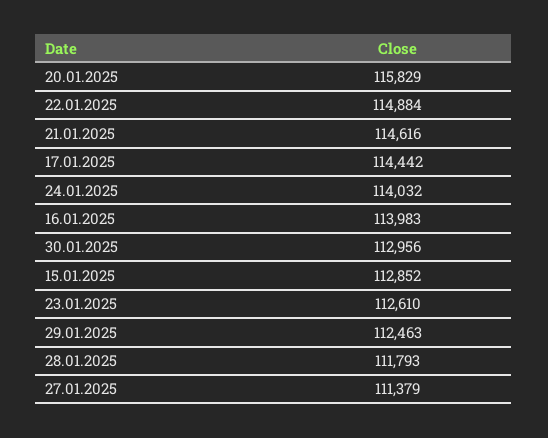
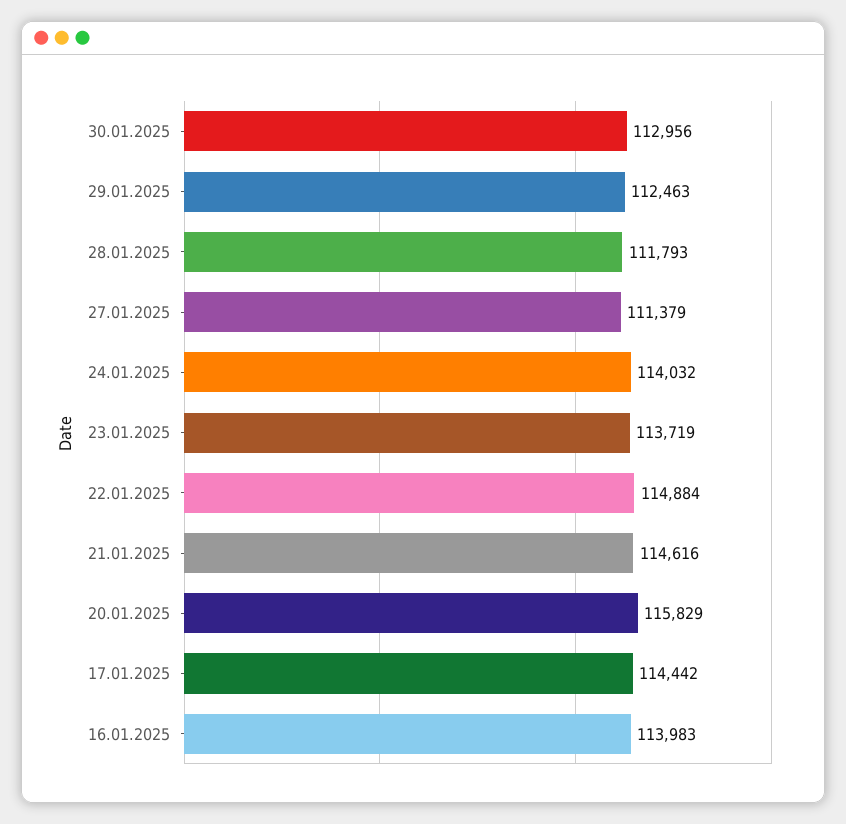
15.01.2025: 112852 -> none
23.01.2025: 112610 -> 113719

